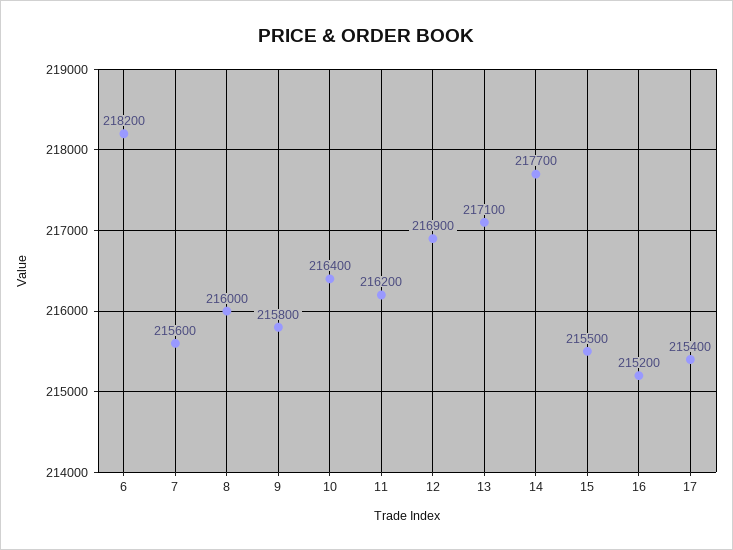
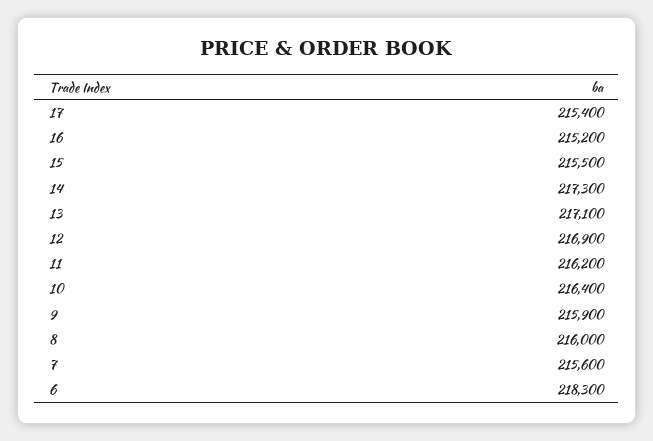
6: 218200 -> 218300
9: 215800 -> 215900
14: 217700 -> 217300

